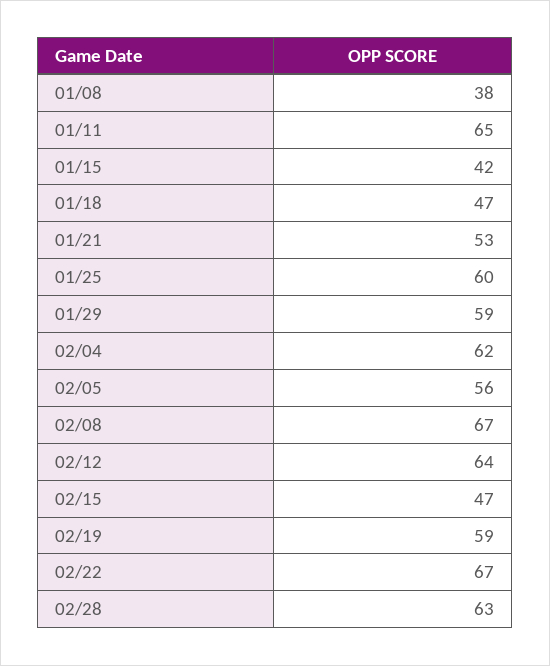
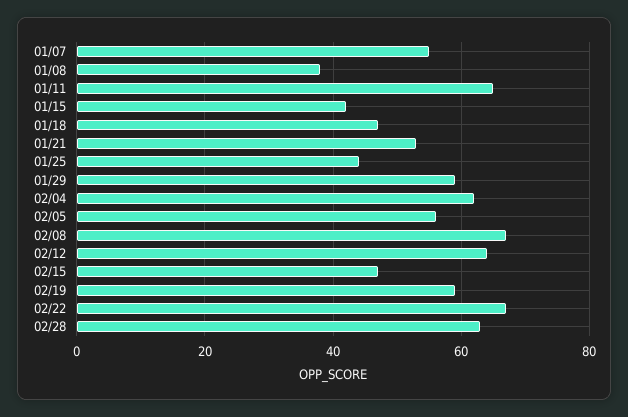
01/25: 60 -> 45
01/07: none -> 55

